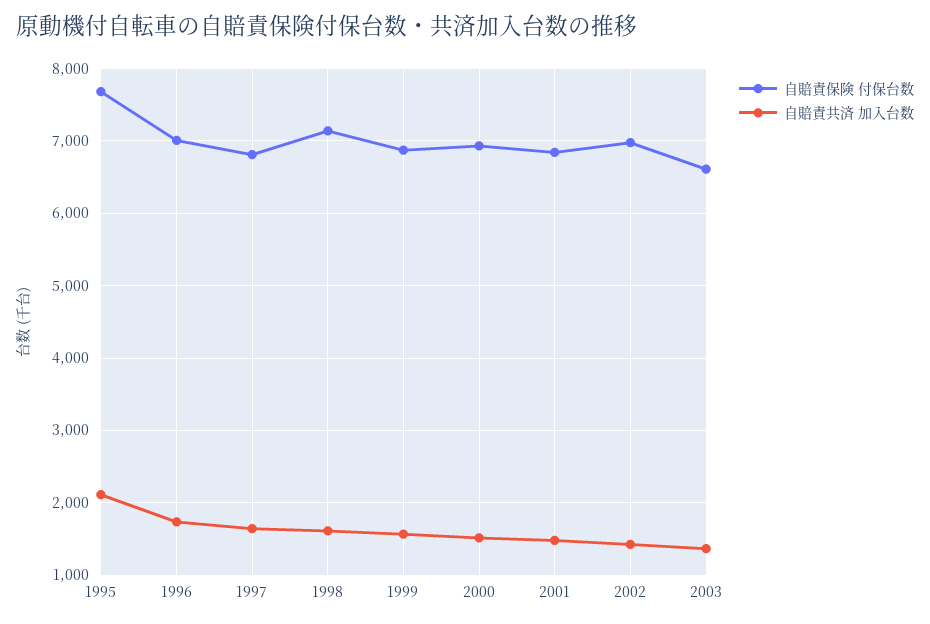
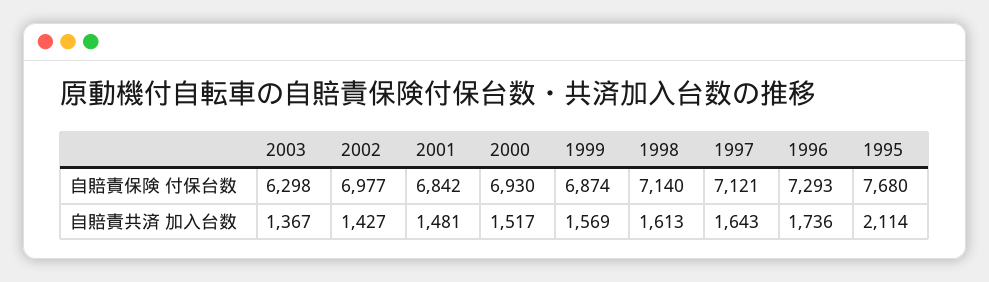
自賠責保険 付保台数, 1996: 7000 -> 7293
自賠責保険 付保台数, 1997: 6800 -> 7121
自賠責保険 付保台数, 2003: 6600 -> 6298

